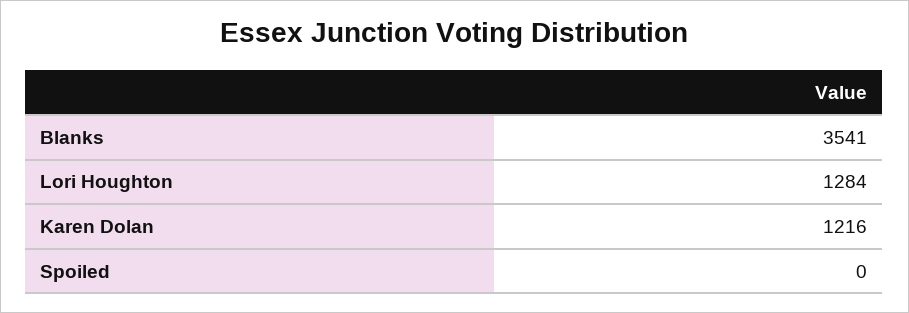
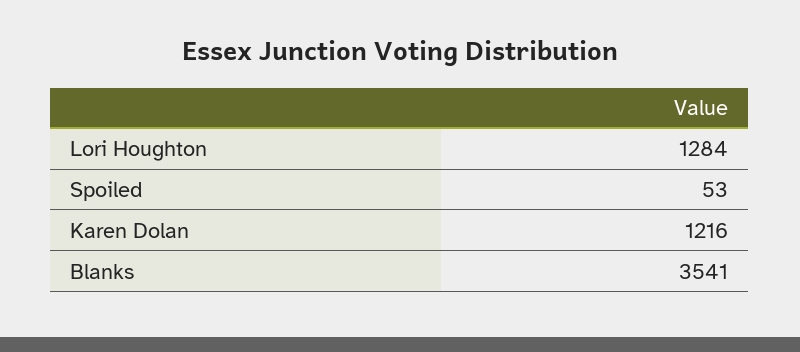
Spoiled: 0 -> 53

